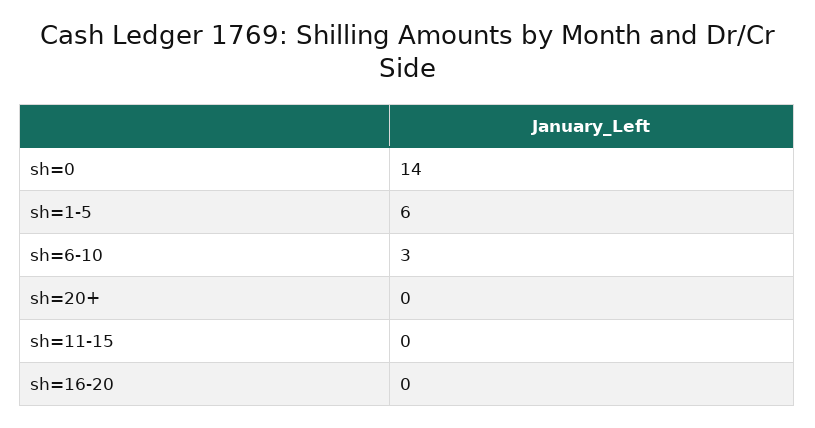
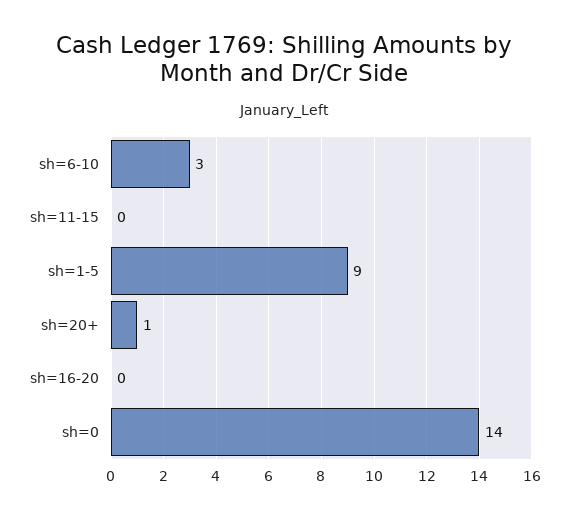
sh=1-5: 6 -> 9
sh=20+: 0 -> 1

